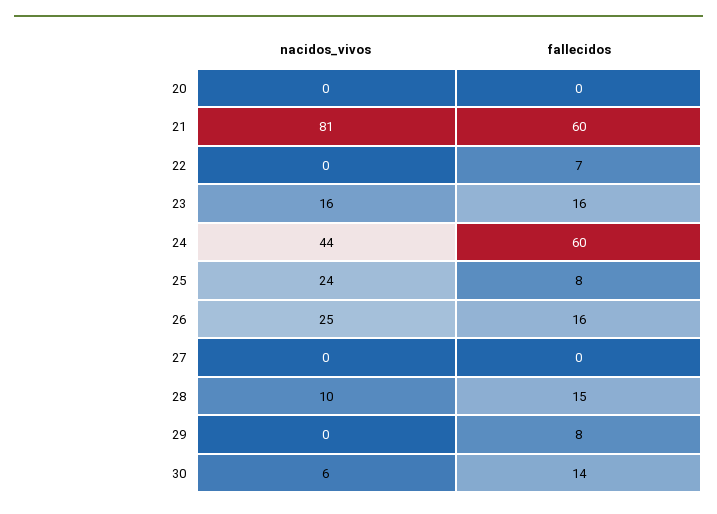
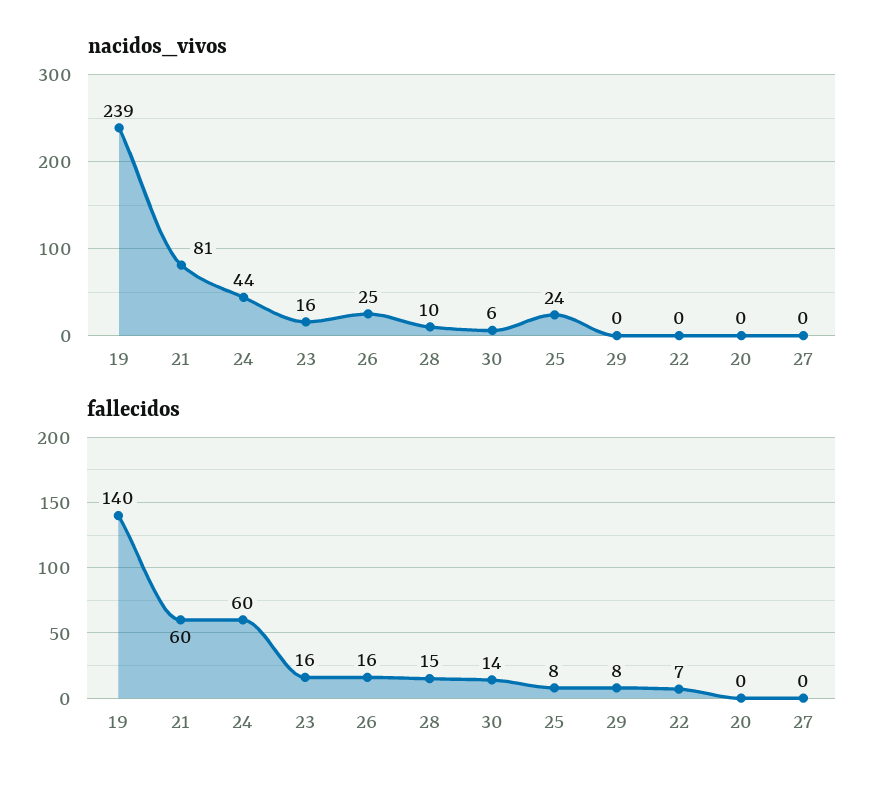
nacidos_vivos, 19: none -> 239
fallecidos, 19: none -> 140

